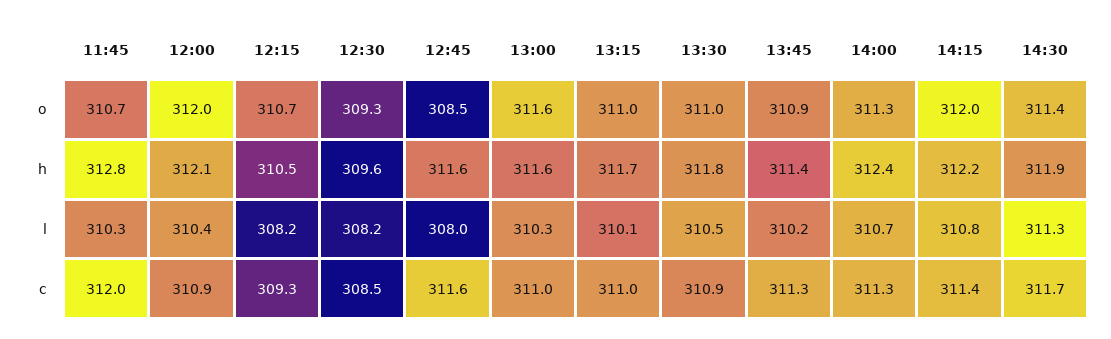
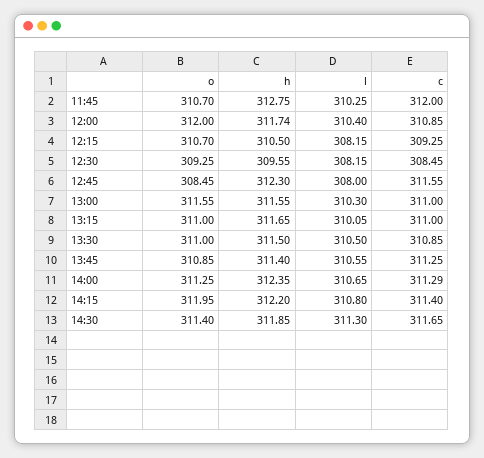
12:00, h: 312.1 -> 311.74
12:45, h: 311.6 -> 312.3
13:30, h: 311.8 -> 311.5
13:45, l: 310.2 -> 310.55

